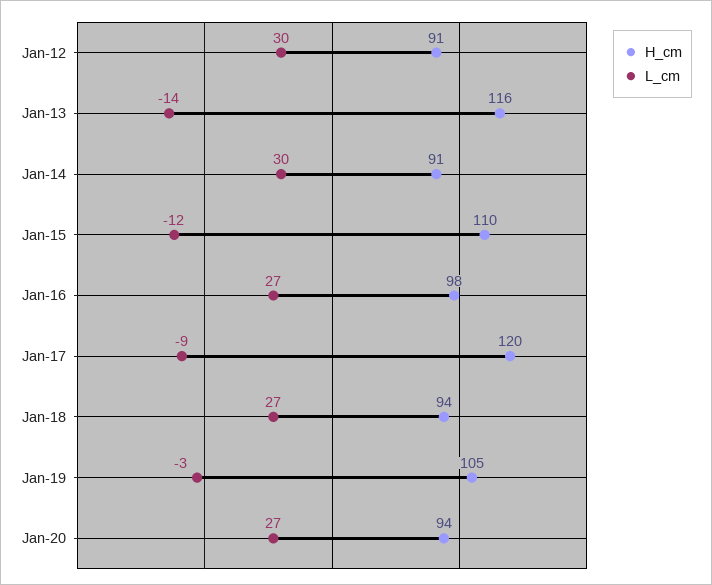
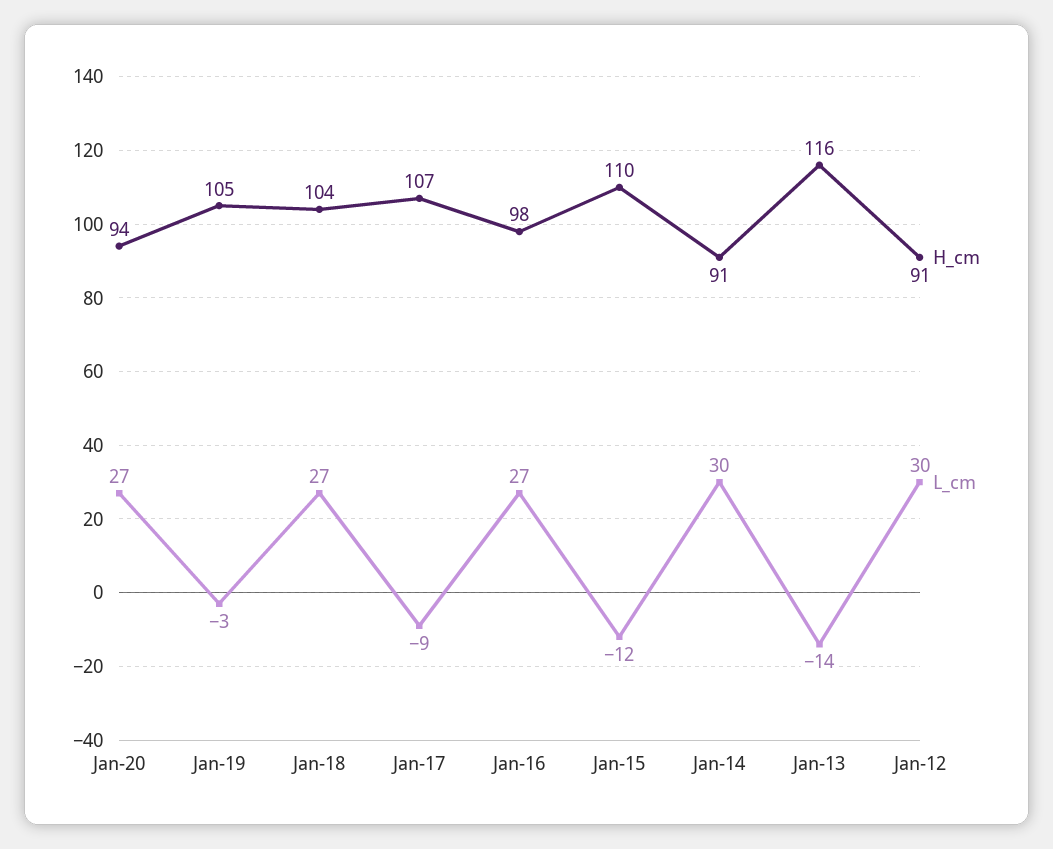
H_cm, Jan-17: 120 -> 107
H_cm, Jan-18: 94 -> 104

